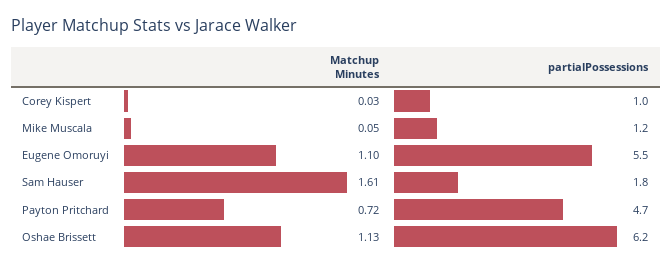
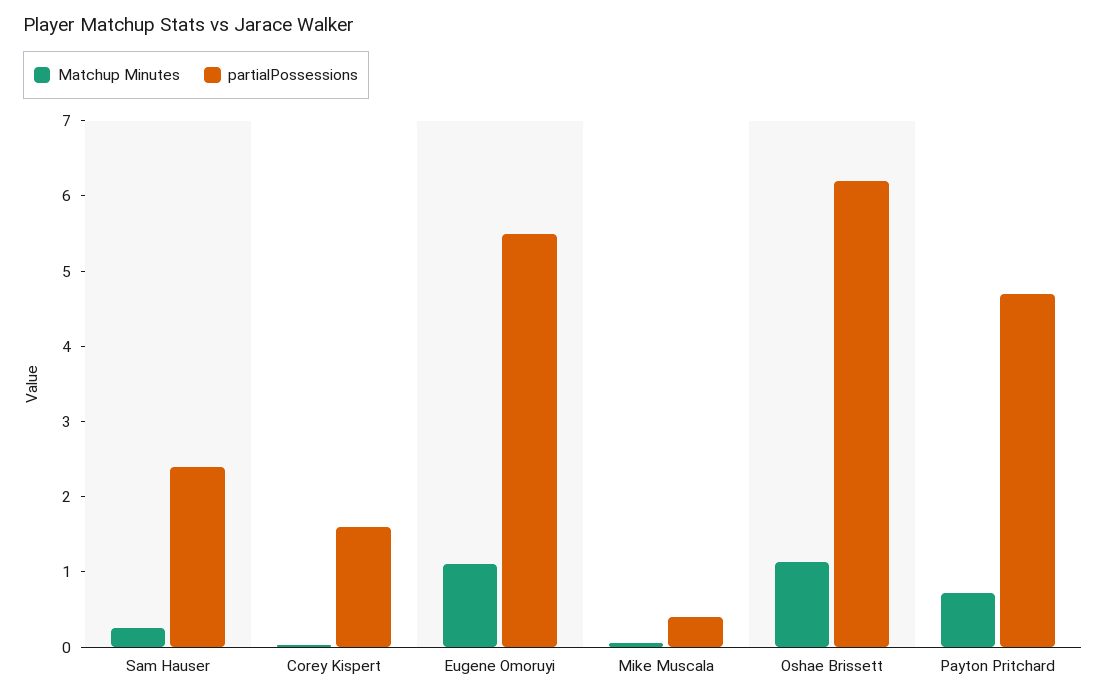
partialPossessions, Corey Kispert: 1 -> 1.6
partialPossessions, Mike Muscala: 1.2 -> 0.4
Matchup Minutes, Sam Hauser: 1.61 -> 0.2
partialPossessions, Sam Hauser: 1.8 -> 2.4

